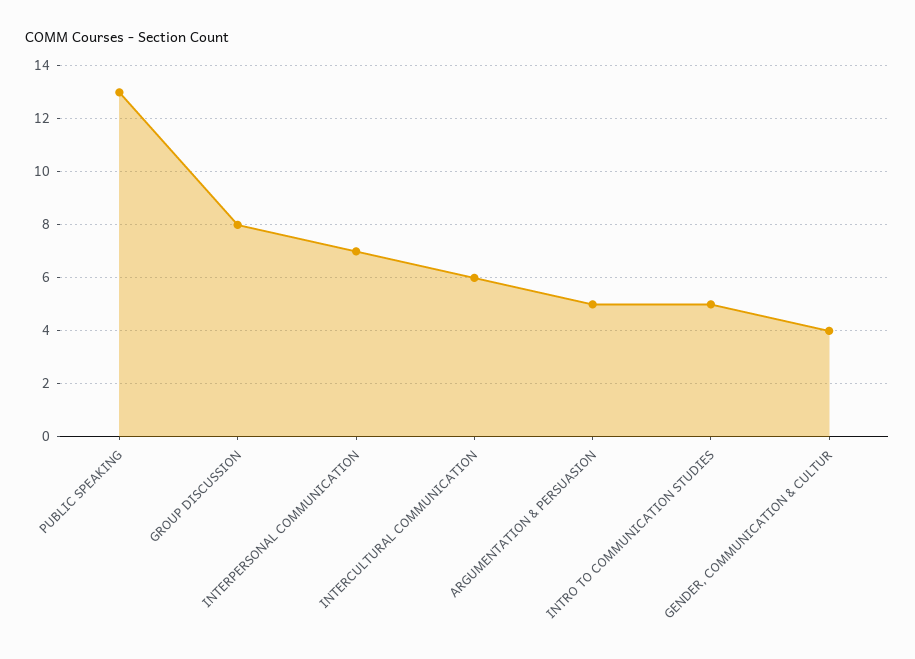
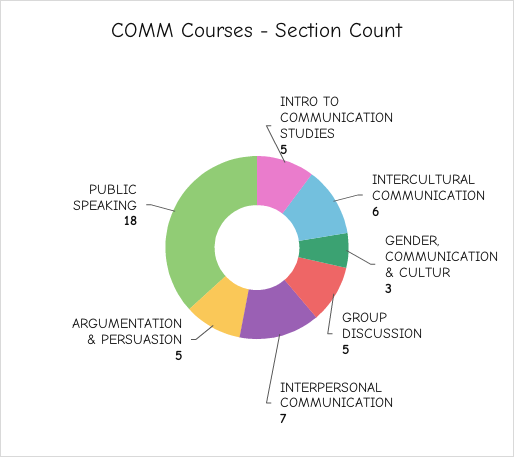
PUBLIC SPEAKING: 13 -> 18
GROUP DISCUSSION: 8 -> 5
GENDER, COMMUNICATION & CULTUR: 4 -> 3

